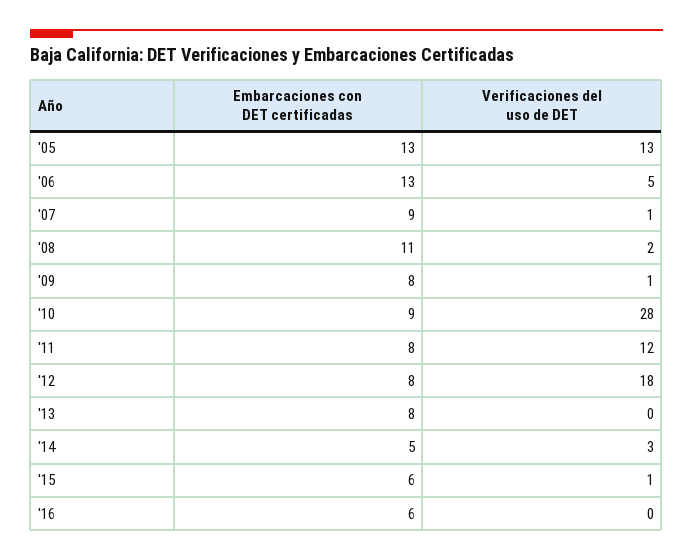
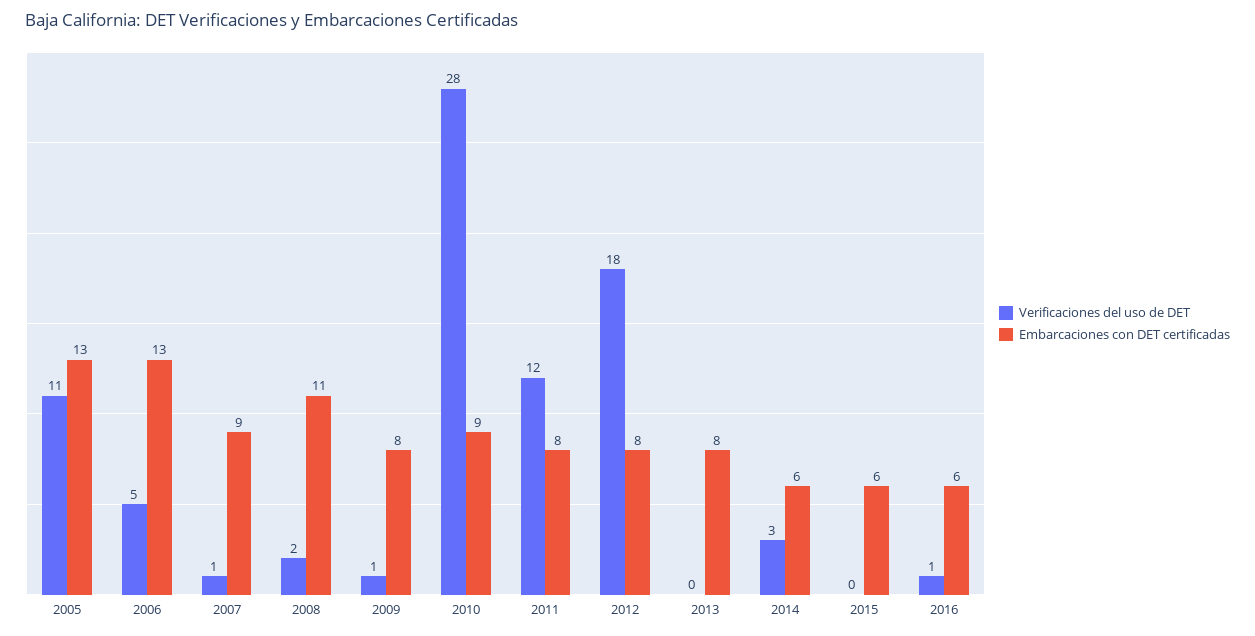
Verificaciones del uso de DET, '05: 13 -> 11
Embarcaciones con DET certificadas, '14: 5 -> 6
Verificaciones del uso de DET, '15: 1 -> 0
Verificaciones del uso de DET, '16: 0 -> 1

